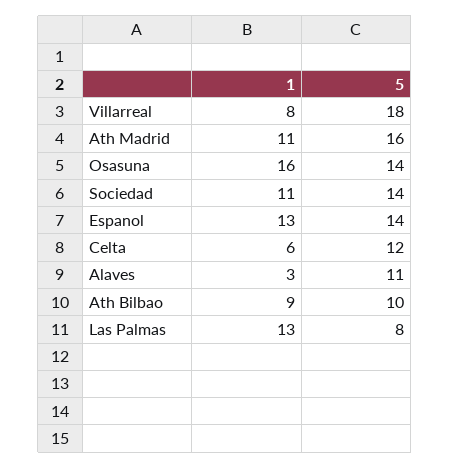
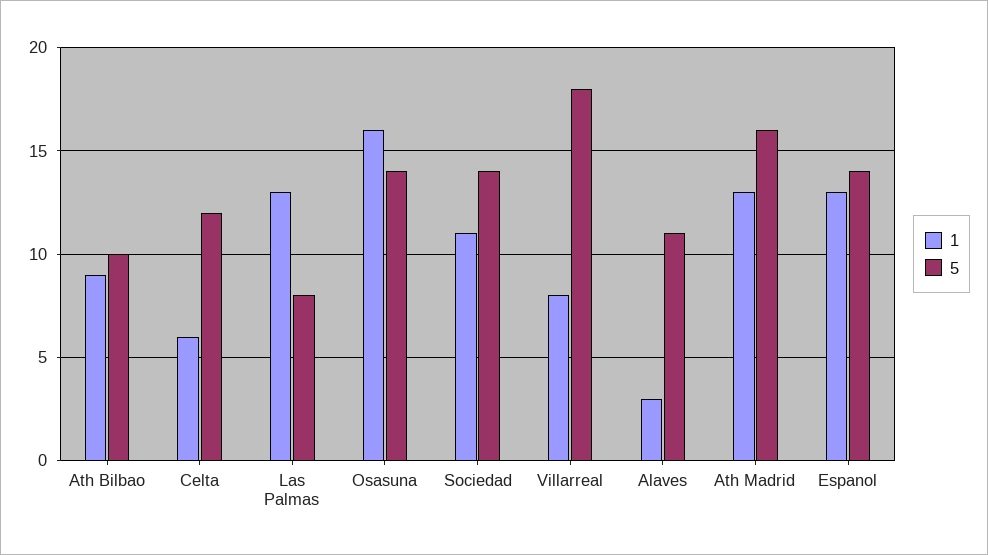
1, Ath Madrid: 11 -> 13

